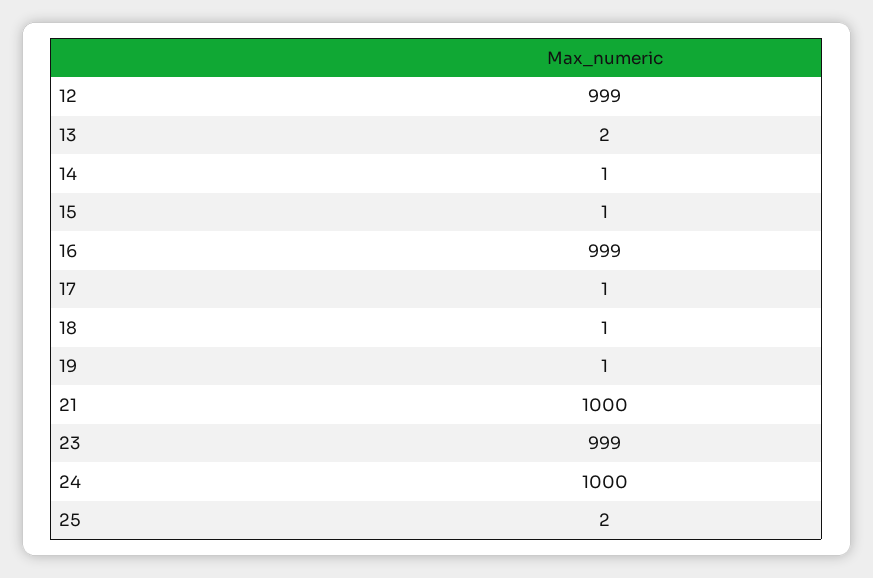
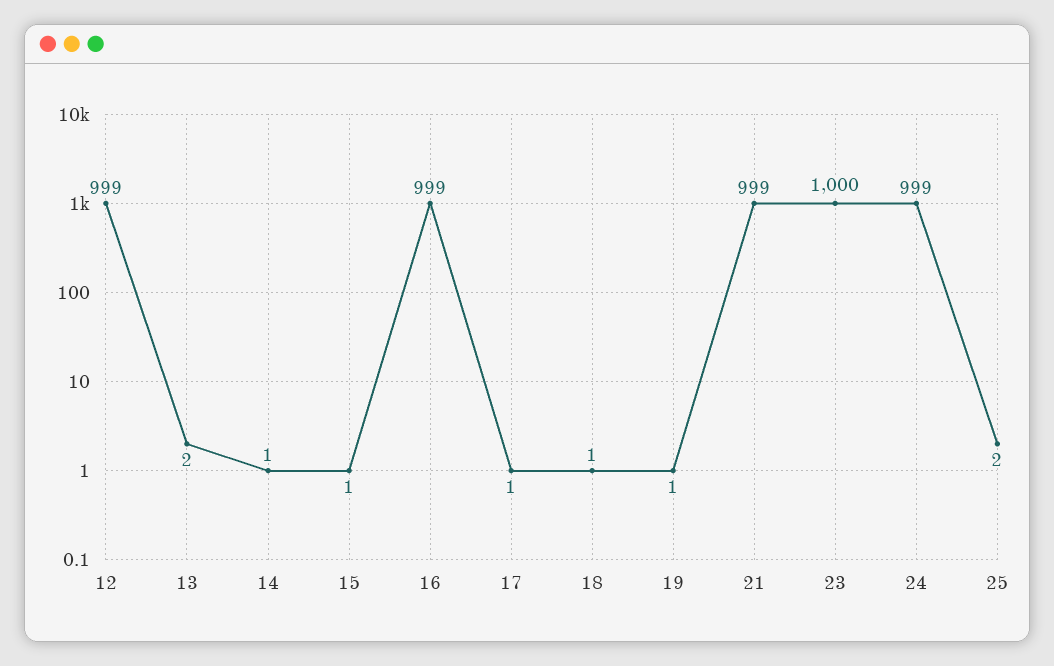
21: 1000 -> 999
23: 999 -> 1000
24: 1000 -> 999

